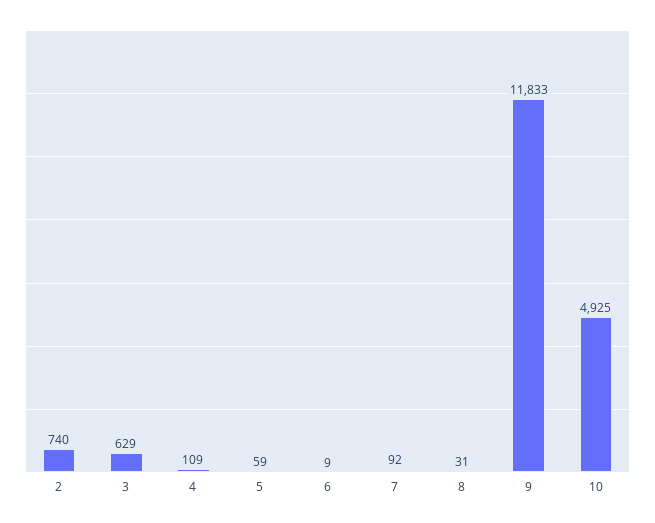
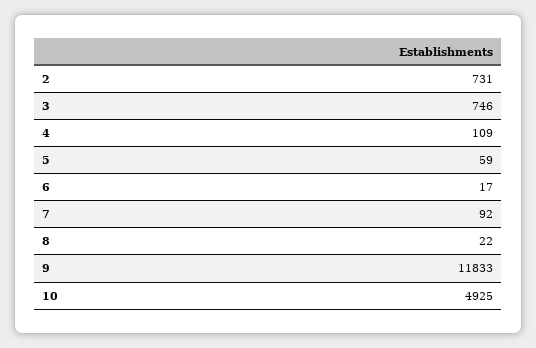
2: 740 -> 731
3: 629 -> 746
6: 9 -> 17
8: 31 -> 22

